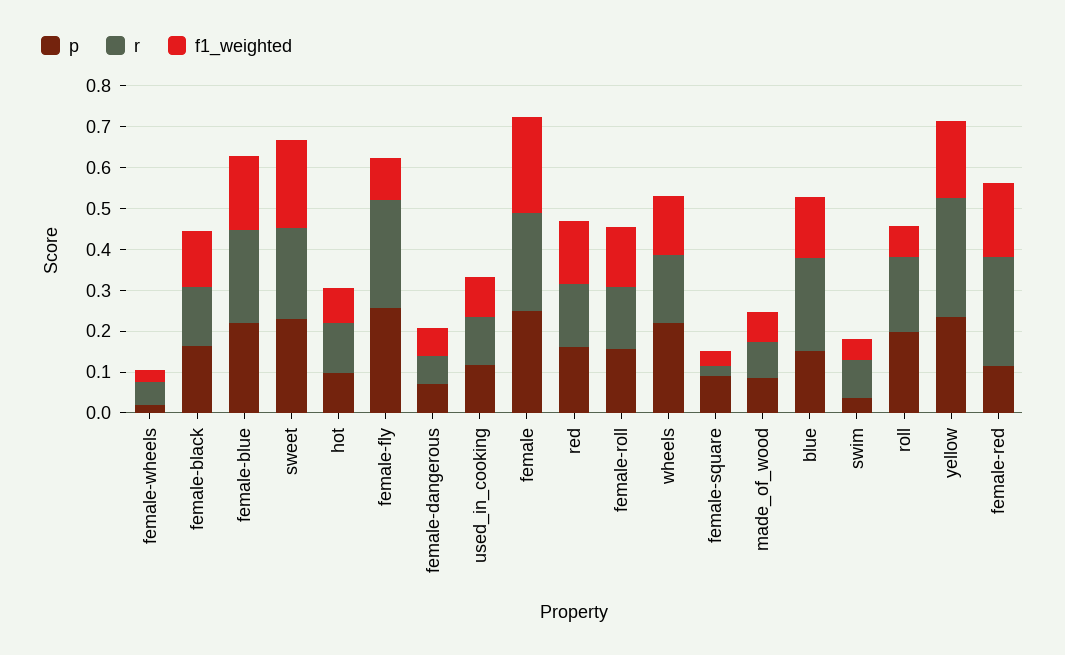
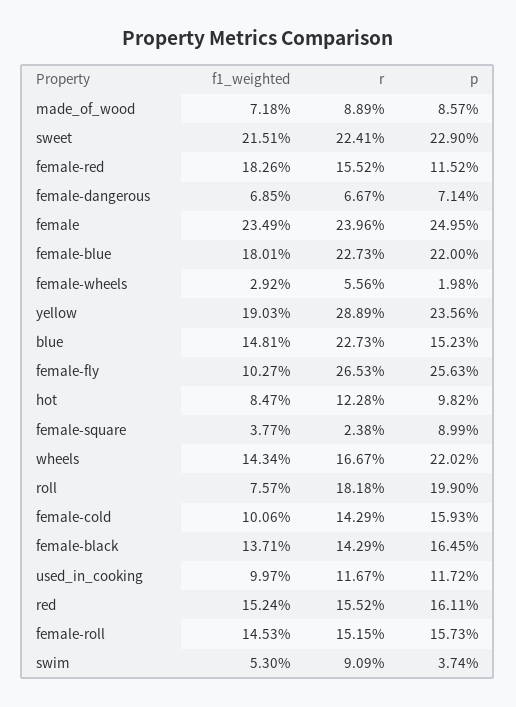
r, female-red: 0.26 -> 0.1552
f1_weighted, female-cold: none -> 0.1006
r, female-cold: none -> 0.1429
p, female-cold: none -> 0.1593

